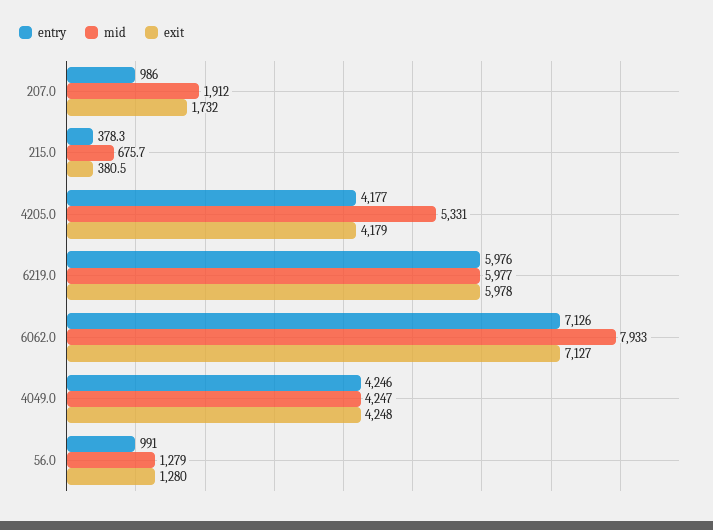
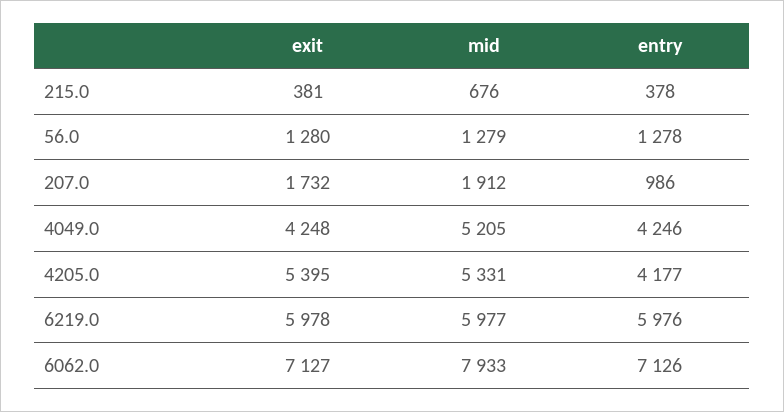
exit, 4205.0: 4179 -> 5395
mid, 4049.0: 4247 -> 5205
entry, 56.0: 991 -> 1278

